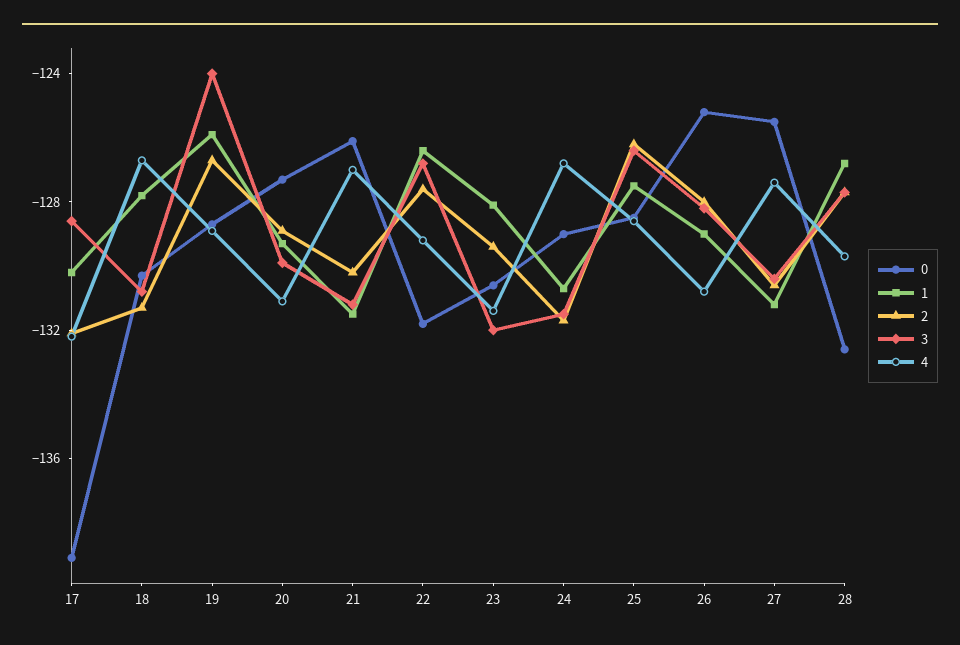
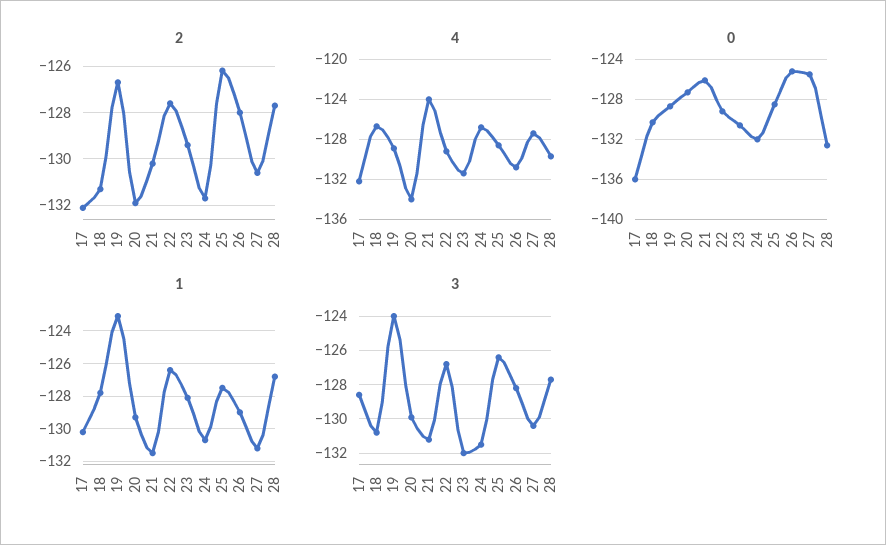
0, 17: -139 -> -136
1, 19: -126 -> -123
2, 20: -129 -> -132
4, 20: -131 -> -134
4, 21: -127 -> -124
0, 22: -132 -> -129
0, 24: -129 -> -132

